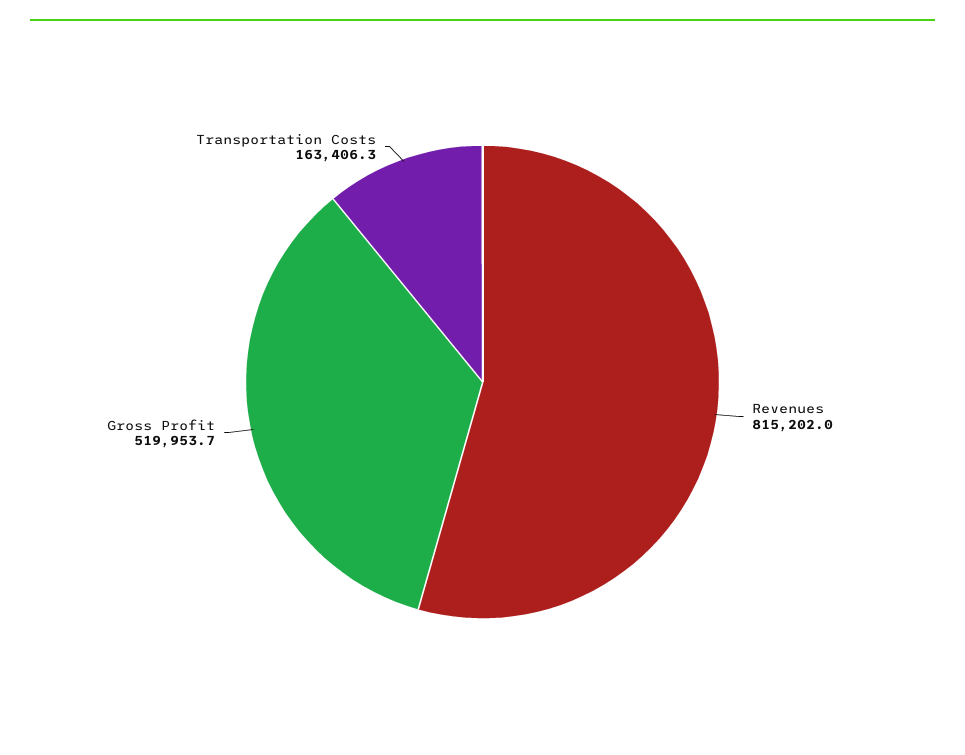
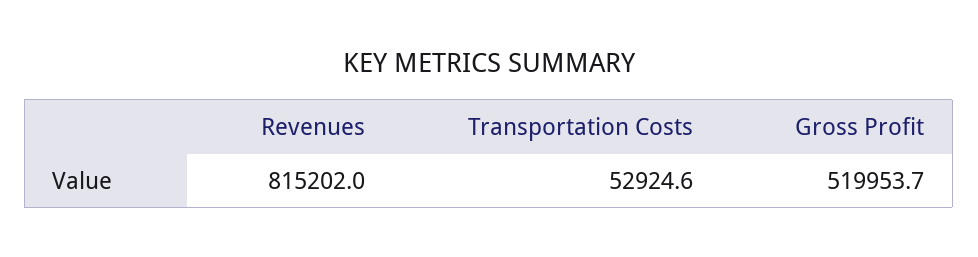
Transportation Costs: 163406.3 -> 52924.6

